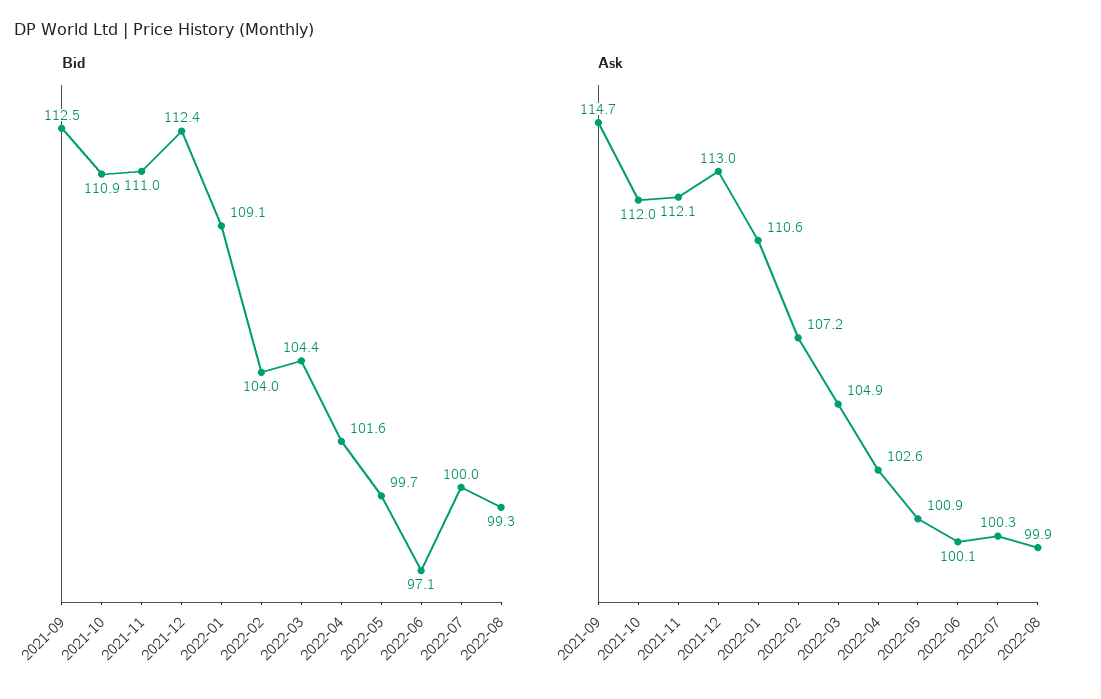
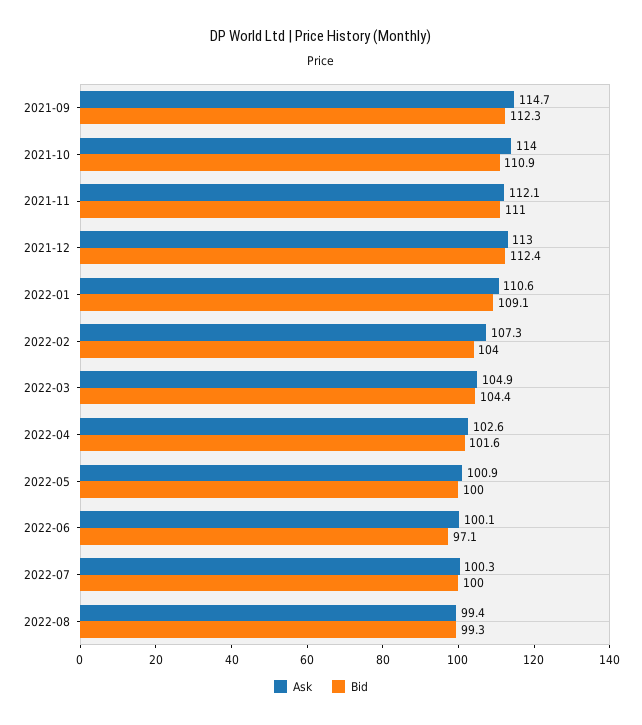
Bid, 2021-09: 112.5 -> 112.3
Bid, 2022-05: 99.7 -> 100
Ask, 2021-10: 112 -> 114
Ask, 2022-02: 107.2 -> 107.3
Ask, 2022-08: 99.9 -> 99.4

